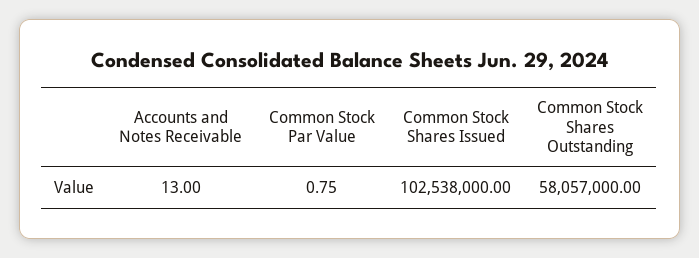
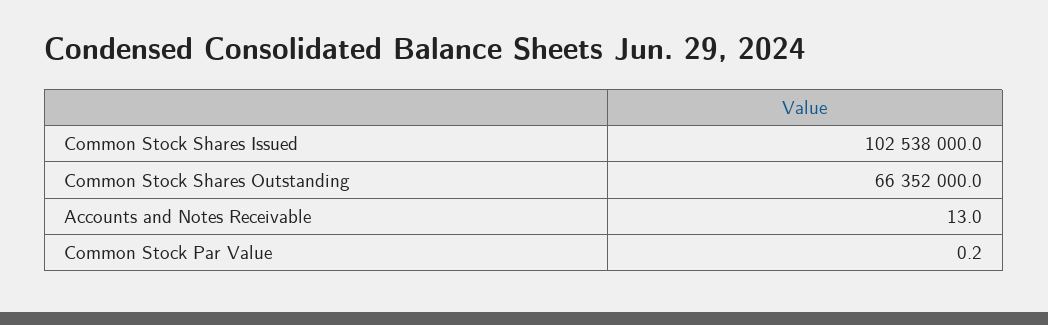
Common Stock Par Value: 0.75 -> 0.2
Common Stock Shares Outstanding: 58057000 -> 66352000

